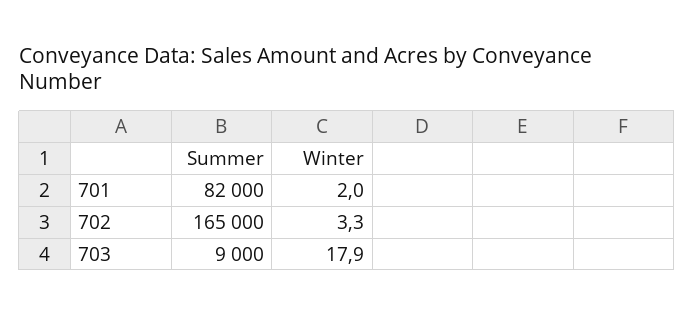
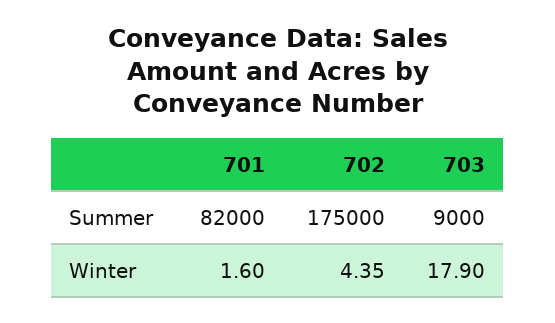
Winter, 701: 2 -> 1.6
Summer, 702: 165000 -> 175000
Winter, 702: 3.3 -> 4.35

